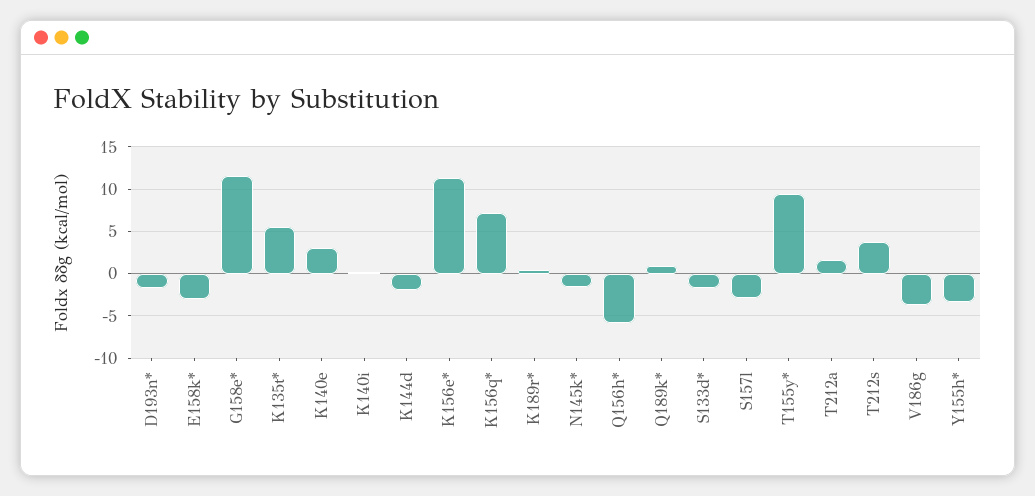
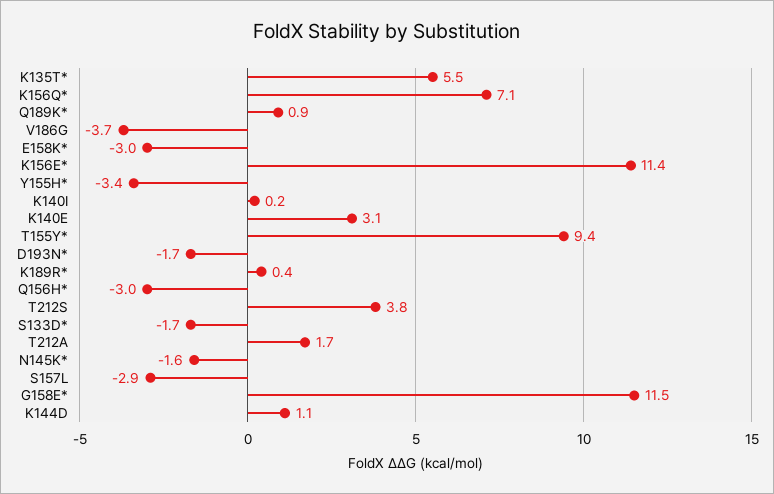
K144d: -2 -> 1.1
Q156h*: -6 -> -3

